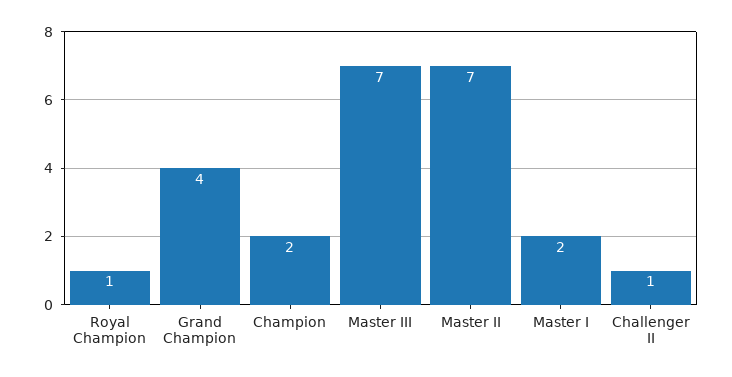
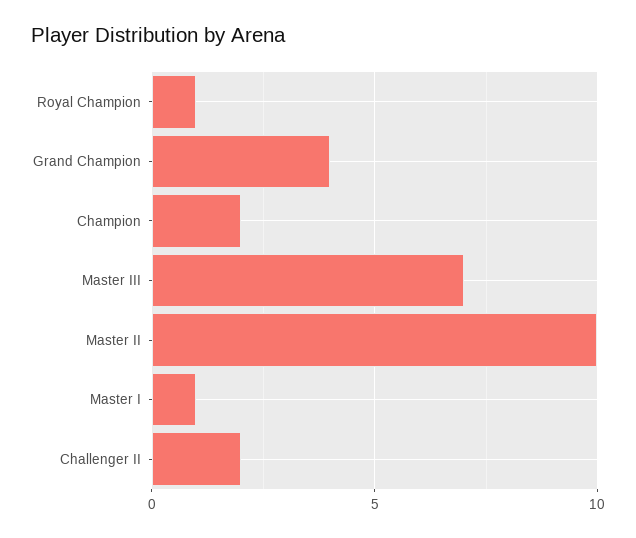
Master II: 7 -> 10
Master I: 2 -> 1
Challenger II: 1 -> 2

